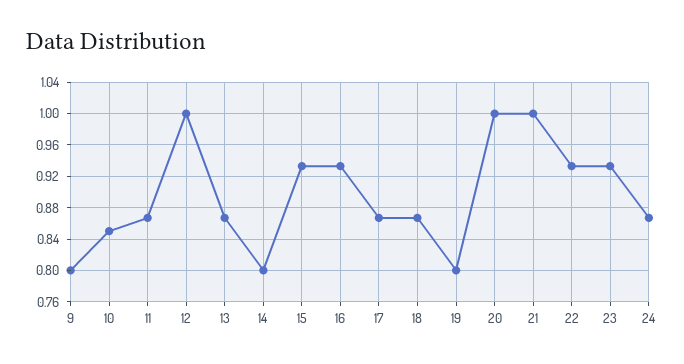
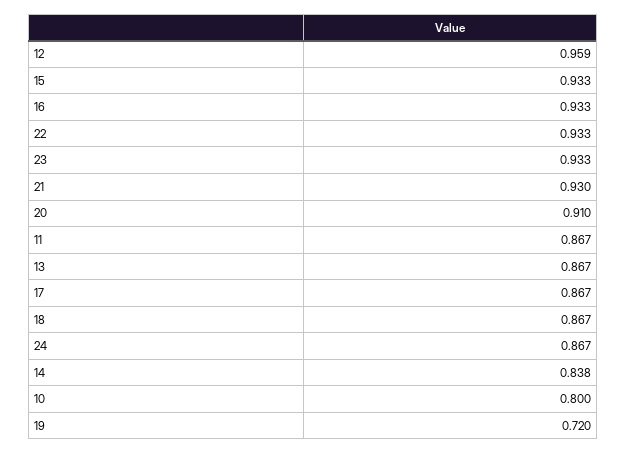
9: 0.8 -> none
10: 0.85 -> 0.8
12: 1 -> 0.959
14: 0.8 -> 0.838
19: 0.8 -> 0.72
20: 1 -> 0.91
21: 1 -> 0.93

